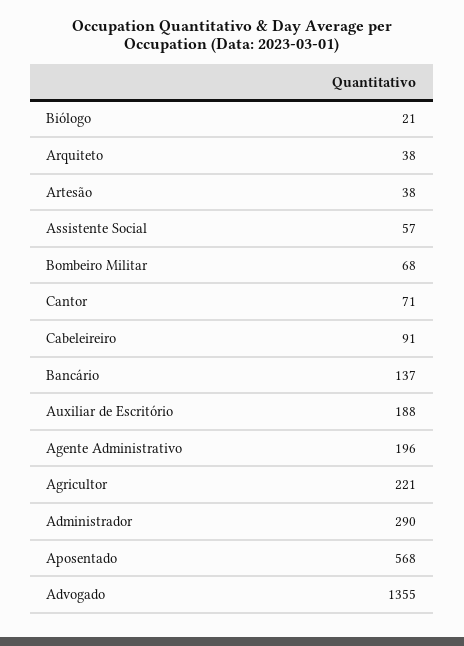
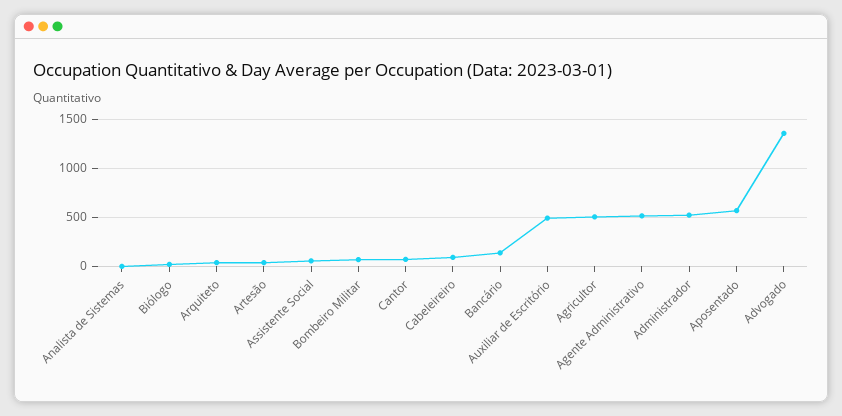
Auxiliar de Escritório: 188 -> 500
Agente Administrativo: 196 -> 500
Agricultor: 221 -> 500
Administrador: 290 -> 500
Analista de Sistemas: none -> 0

